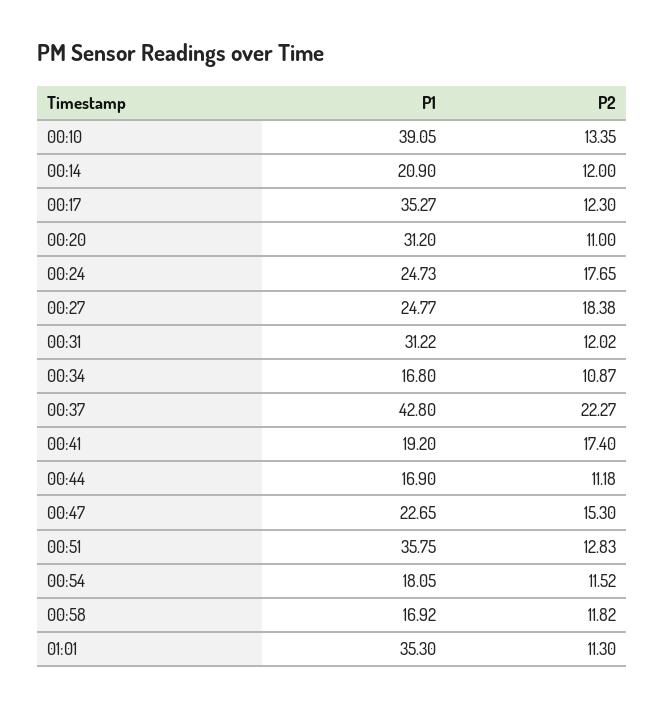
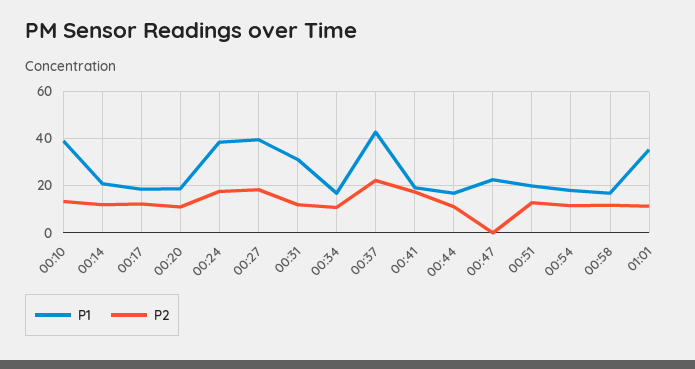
P1, 00:17: 35.27 -> 20
P1, 00:20: 31.2 -> 20
P1, 00:24: 24.73 -> 40
P1, 00:27: 24.77 -> 40
P2, 00:47: 15.3 -> 0
P1, 00:51: 35.75 -> 20

